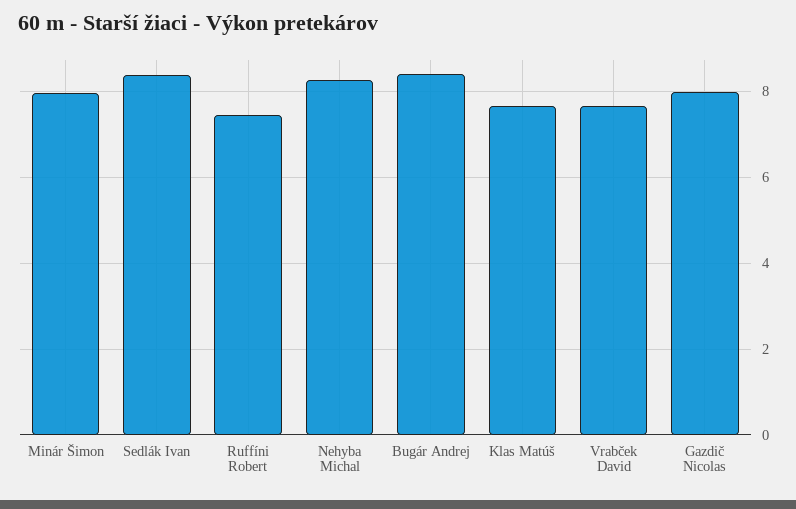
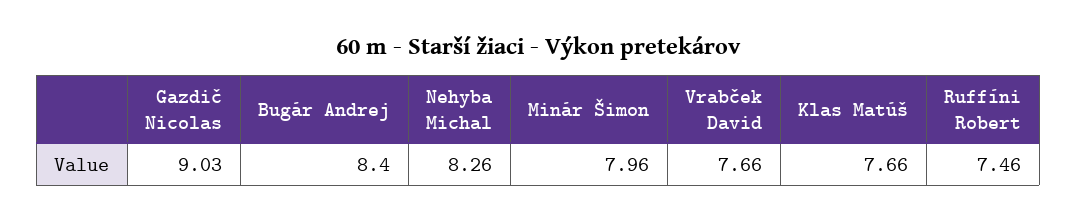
Sedlák Ivan: 8.4 -> none
Gazdič Nicolas: 8 -> 9.03

